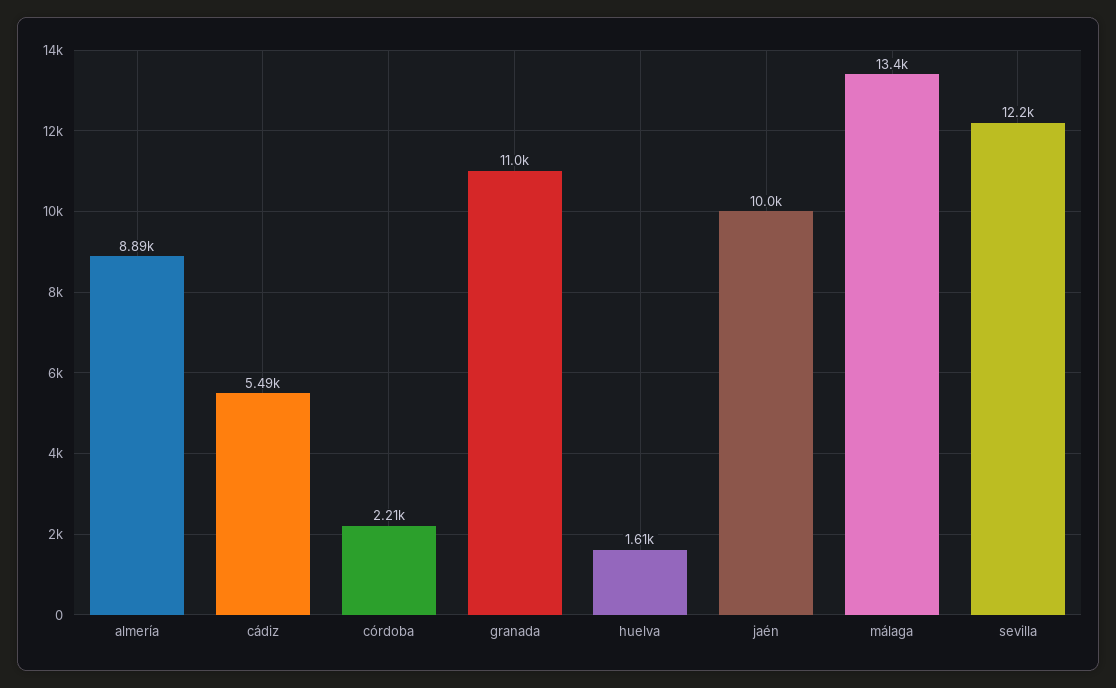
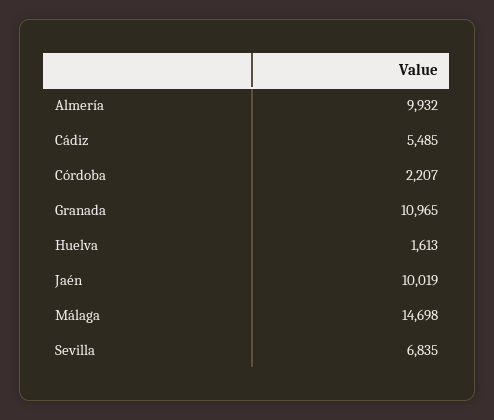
almería: 8890 -> 9932
málaga: 13400 -> 14698
sevilla: 12200 -> 6835

